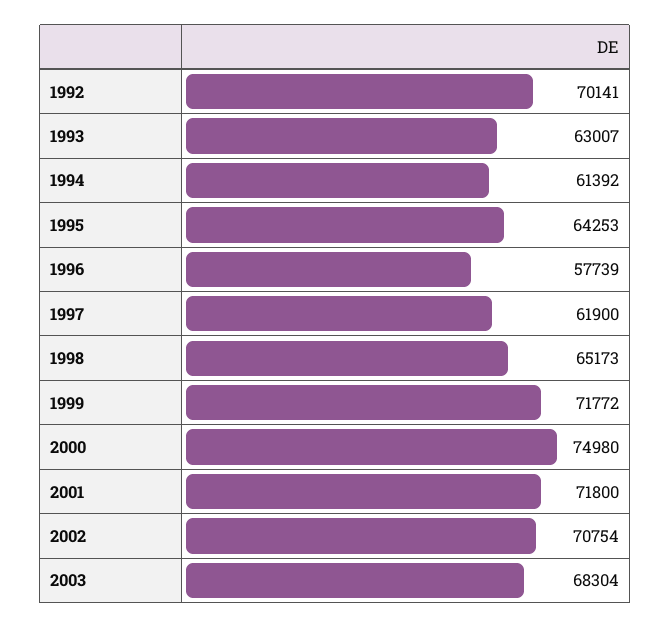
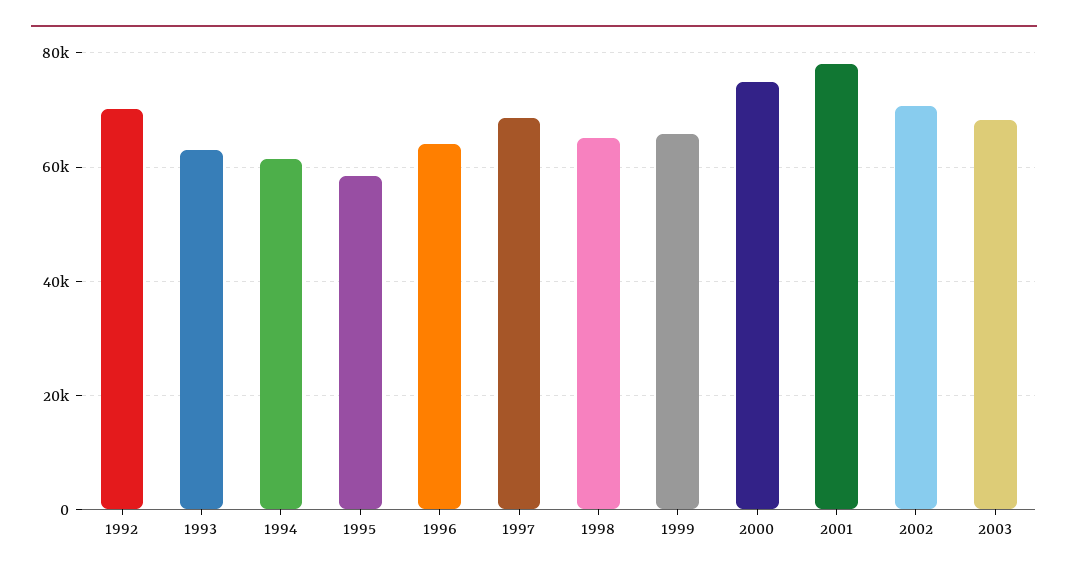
1995: 64253 -> 58000
1996: 57739 -> 64000
1997: 61900 -> 68000
1999: 71772 -> 66000
2001: 71800 -> 78000

